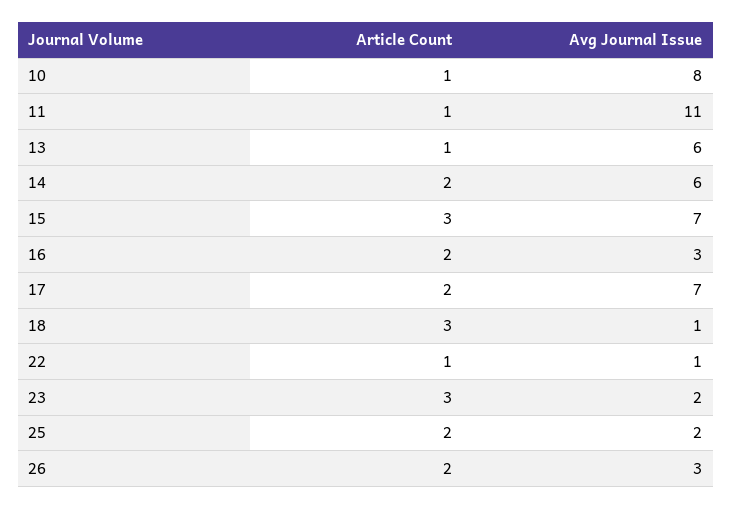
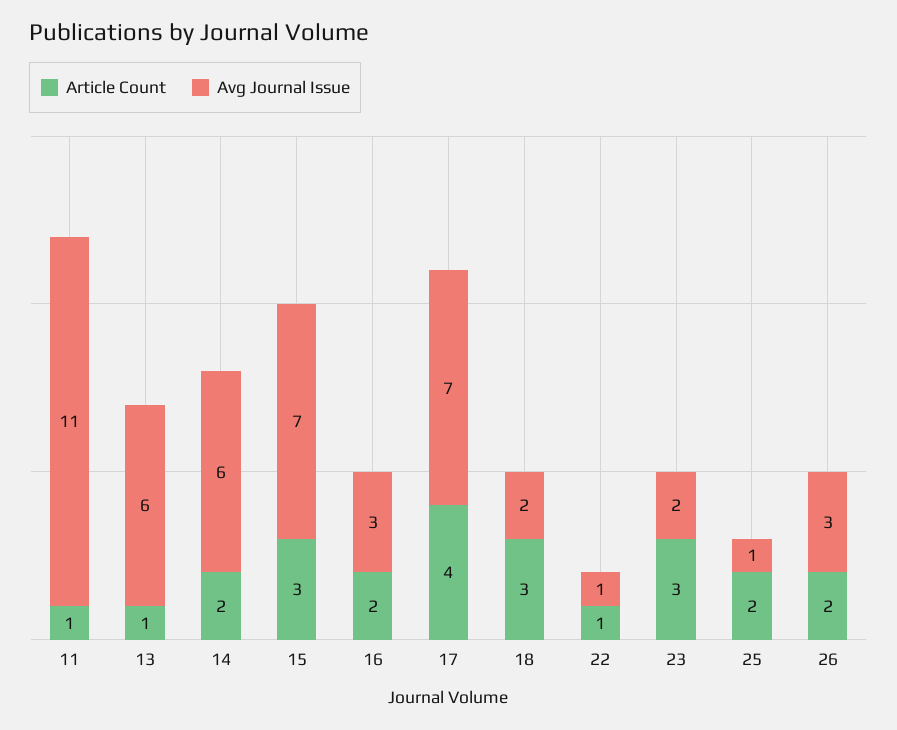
Article Count, 10: 1 -> none
Avg Journal Issue, 10: 8 -> none
Article Count, 17: 2 -> 4
Avg Journal Issue, 18: 1 -> 2
Avg Journal Issue, 25: 2 -> 1

